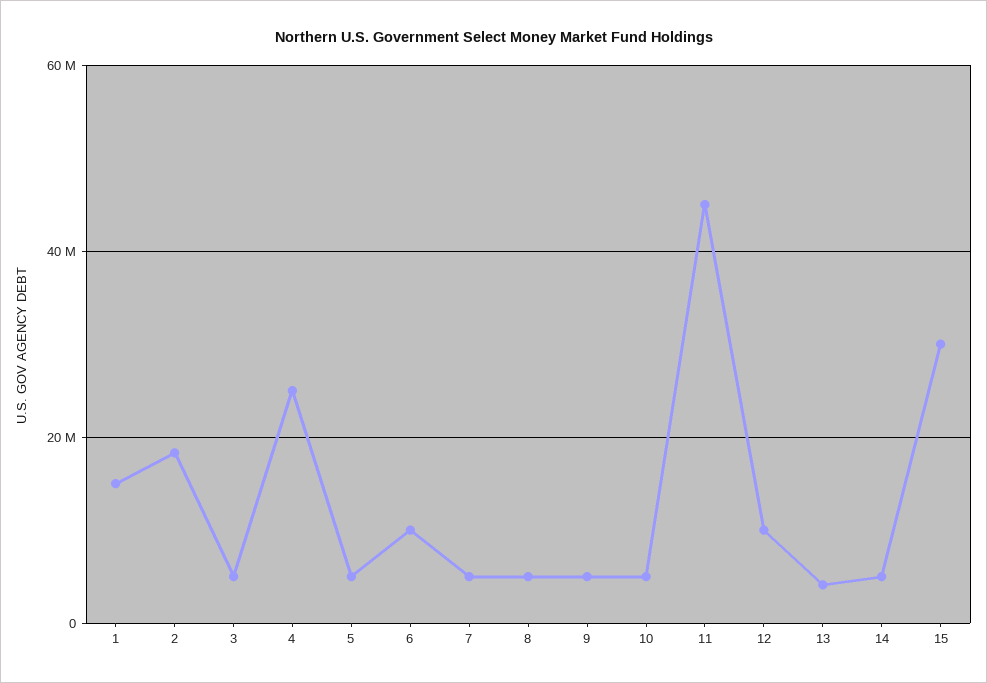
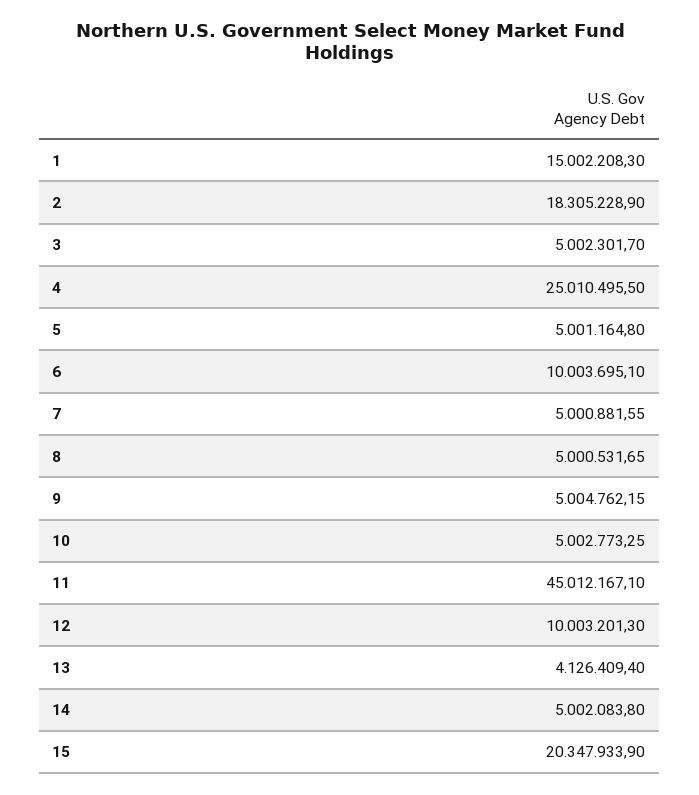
15: 30000000 -> 20347933.9

